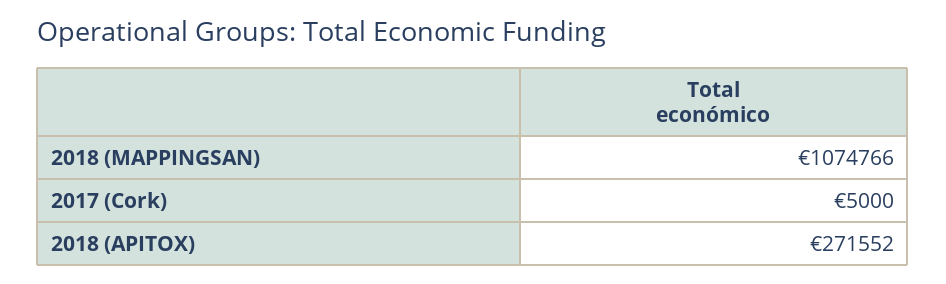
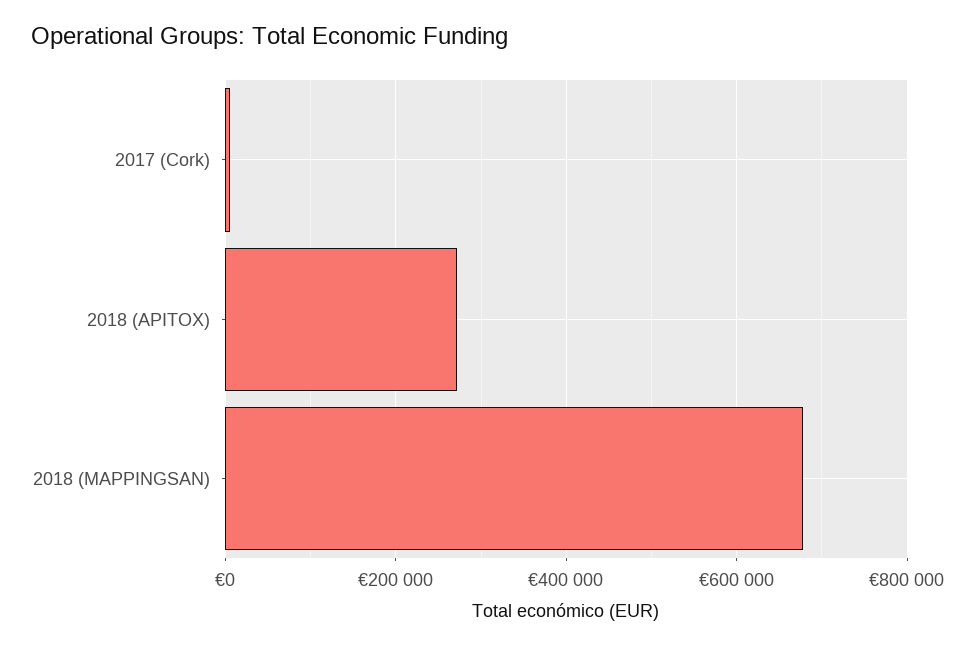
2018 (MAPPINGSAN): 1074766 -> 680000

